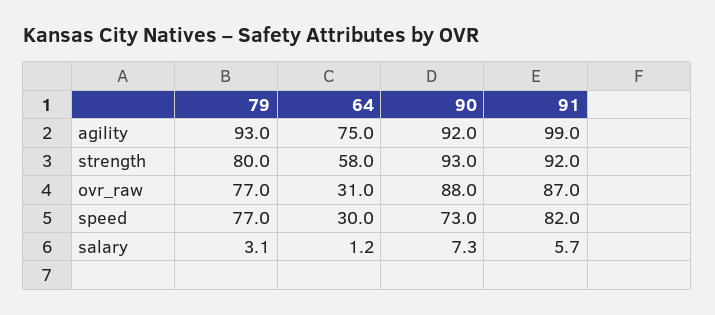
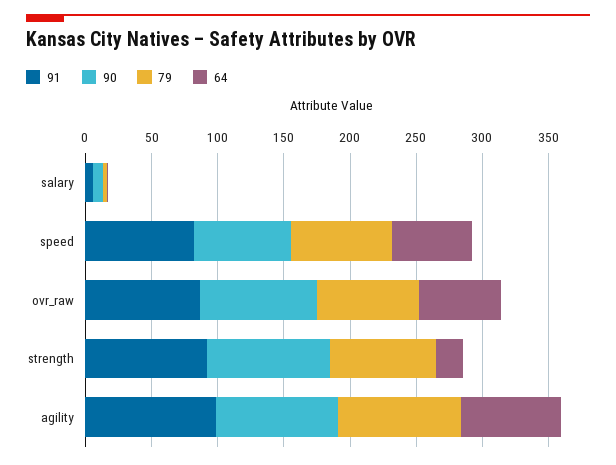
64, strength: 58 -> 20
64, ovr_raw: 31 -> 60
64, speed: 30 -> 60

